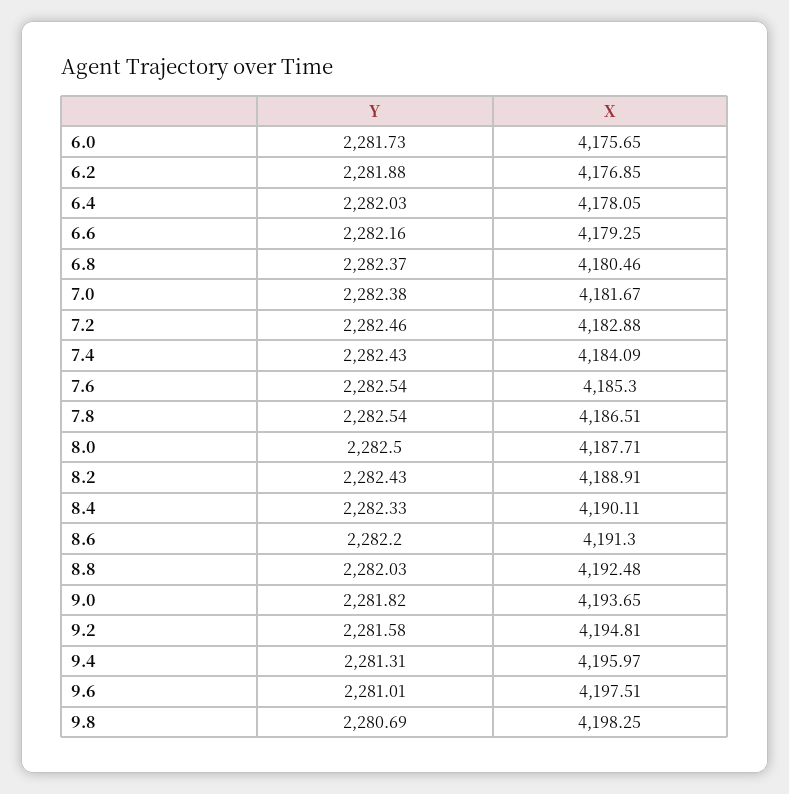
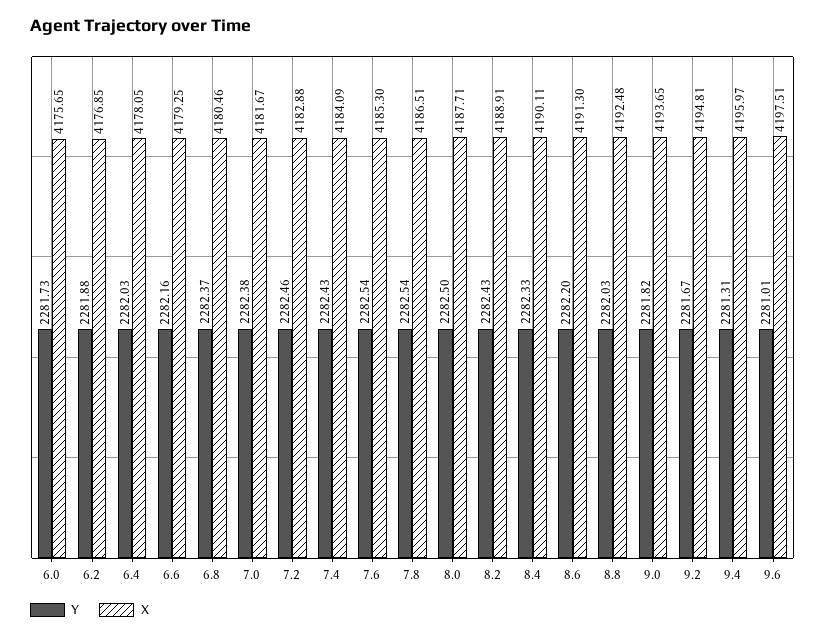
Y, 9.2: 2281.58 -> 2281.67
Y, 9.8: 2280.69 -> none
X, 9.8: 4198.25 -> none

